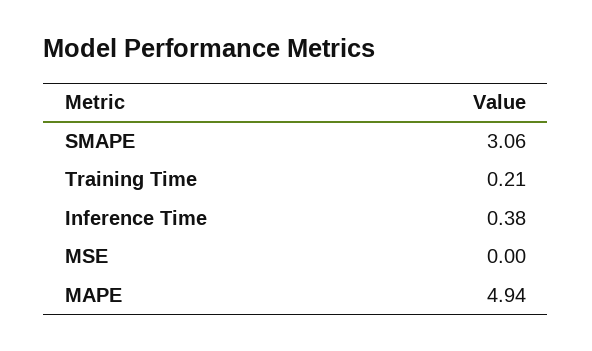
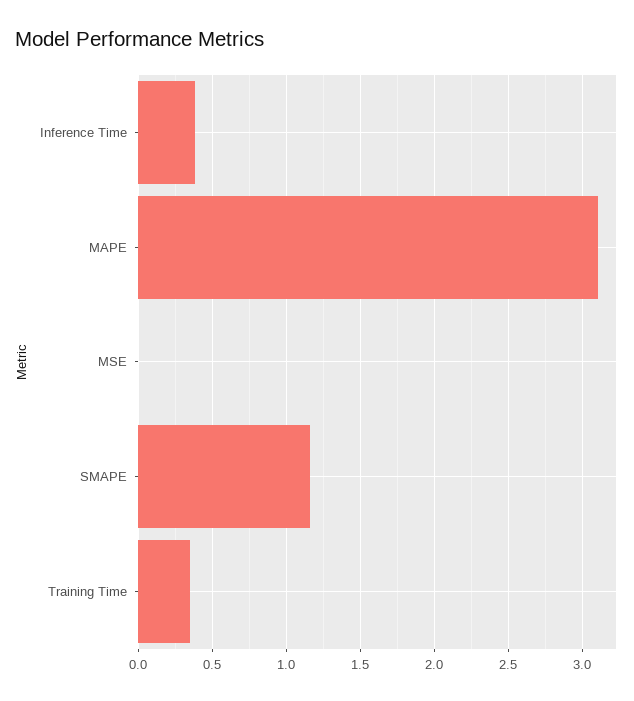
SMAPE: 3.06 -> 1.15
Training Time: 0.21 -> 0.35
MAPE: 4.94 -> 3.1

